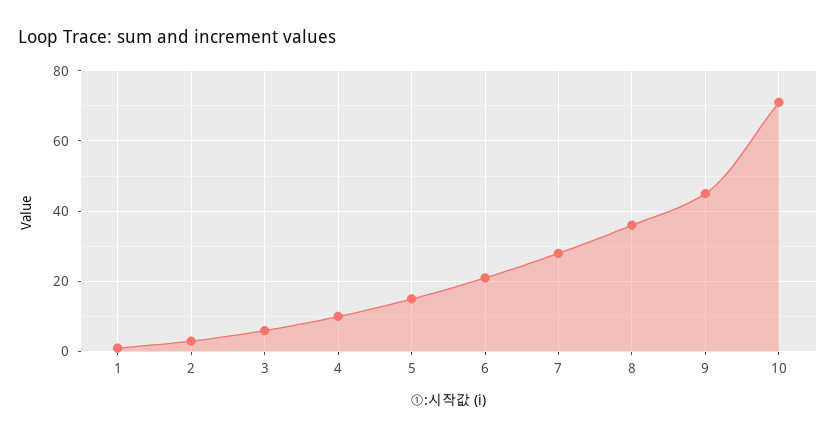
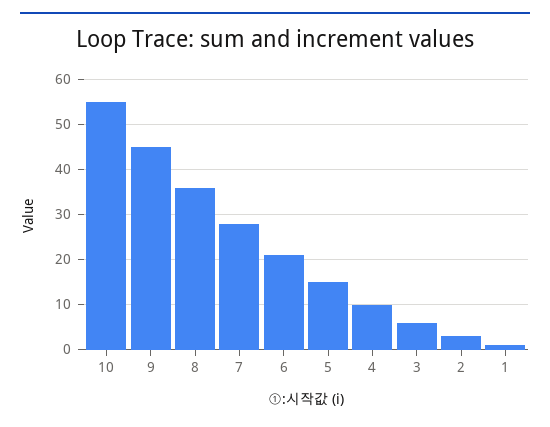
10: 70 -> 55

